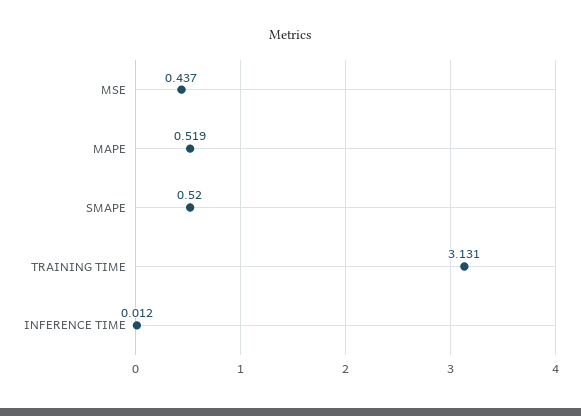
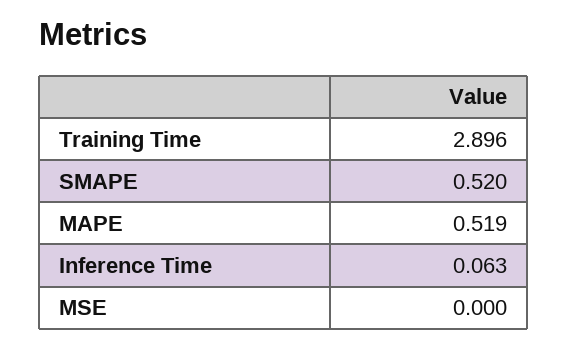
MSE: 0.437 -> 0
TRAINING TIME: 3.131 -> 2.896
INFERENCE TIME: 0.012 -> 0.063

